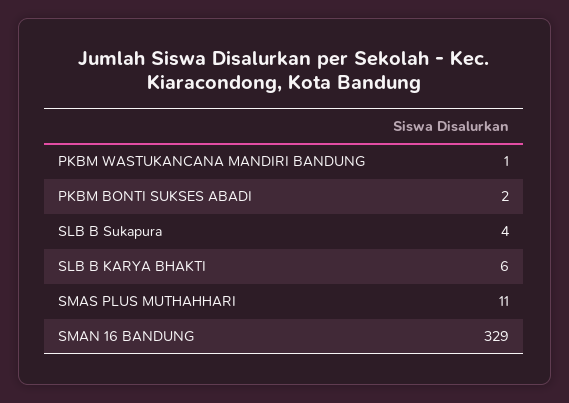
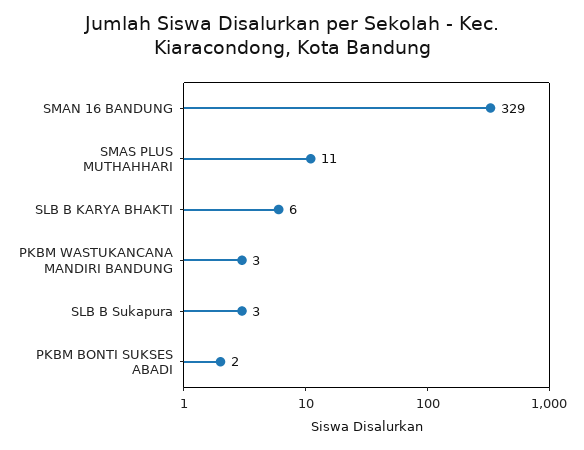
PKBM WASTUKANCANA MANDIRI BANDUNG: 1 -> 3
SLB B Sukapura: 4 -> 3

